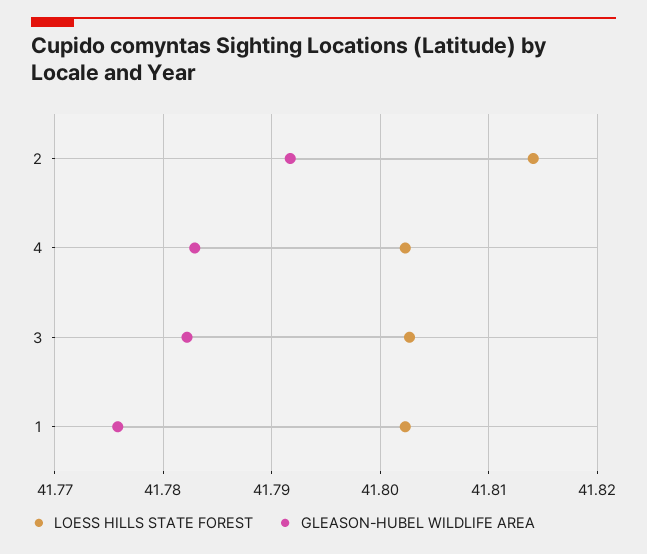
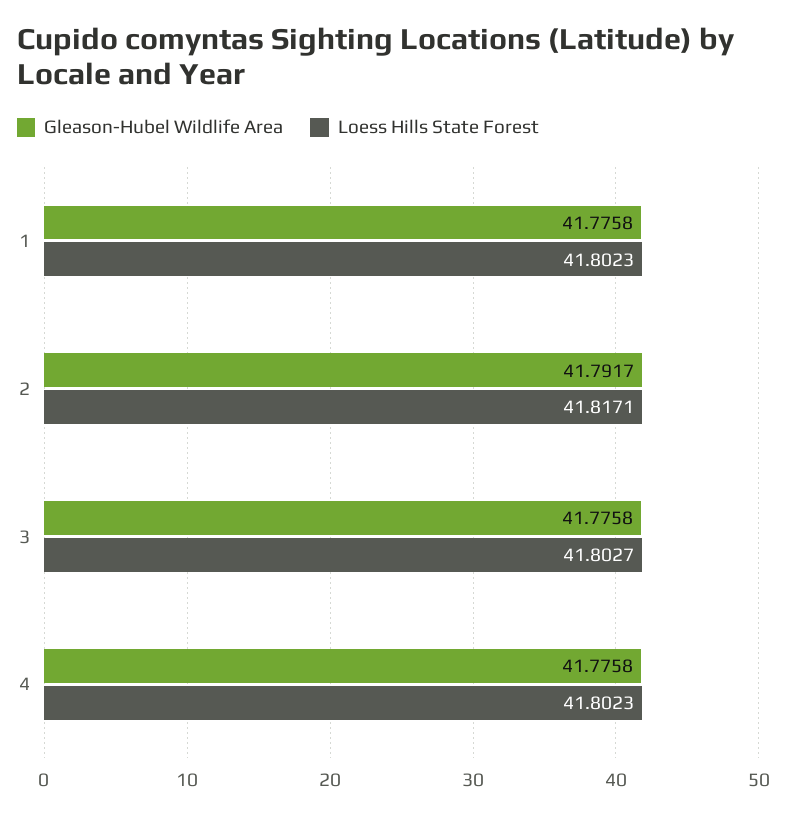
LOESS HILLS STATE FOREST, 2: 41.814 -> 41.8171
GLEASON-HUBEL WILDLIFE AREA, 4: 41.783 -> 41.7758
GLEASON-HUBEL WILDLIFE AREA, 3: 41.782 -> 41.7758

